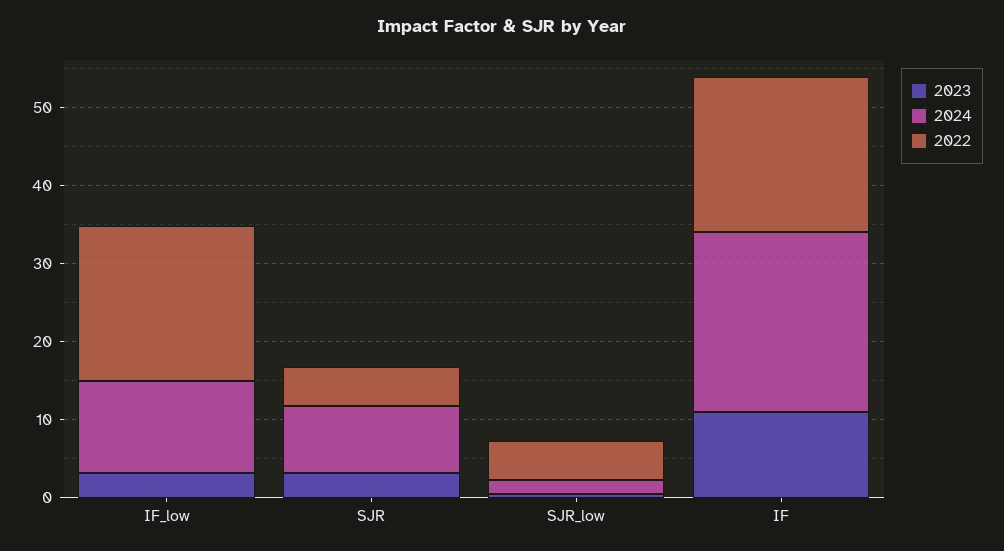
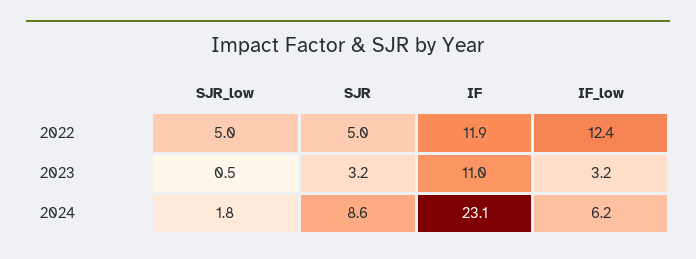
2024, IF_low: 12 -> 6.2
2022, IF_low: 20 -> 12.4
2022, IF: 20 -> 11.9

